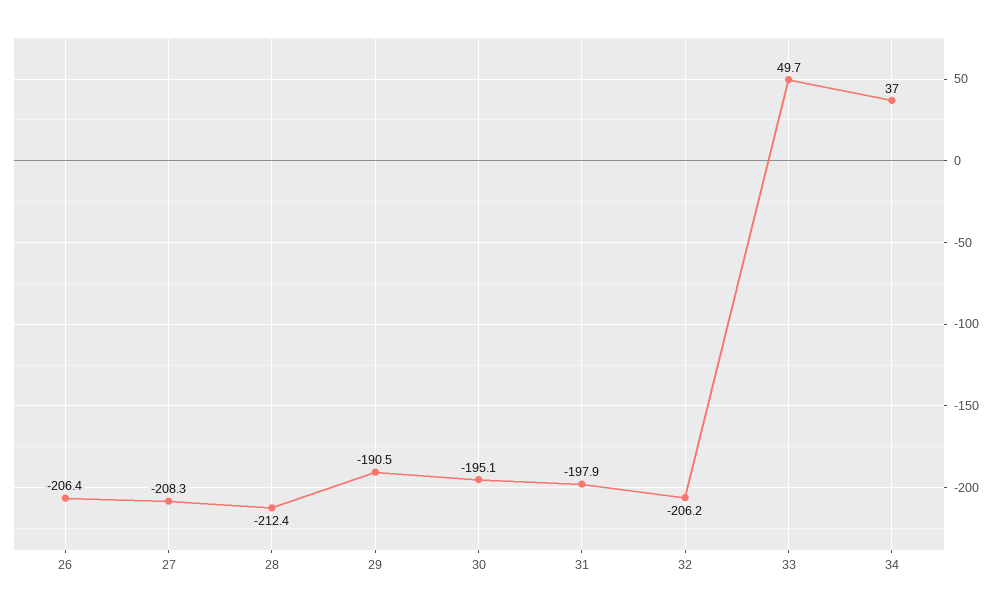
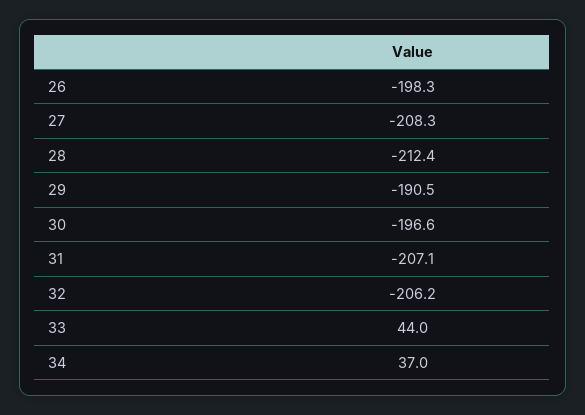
26: -206.4 -> -198.3
30: -195.1 -> -196.6
31: -197.9 -> -207.1
33: 49.7 -> 44

